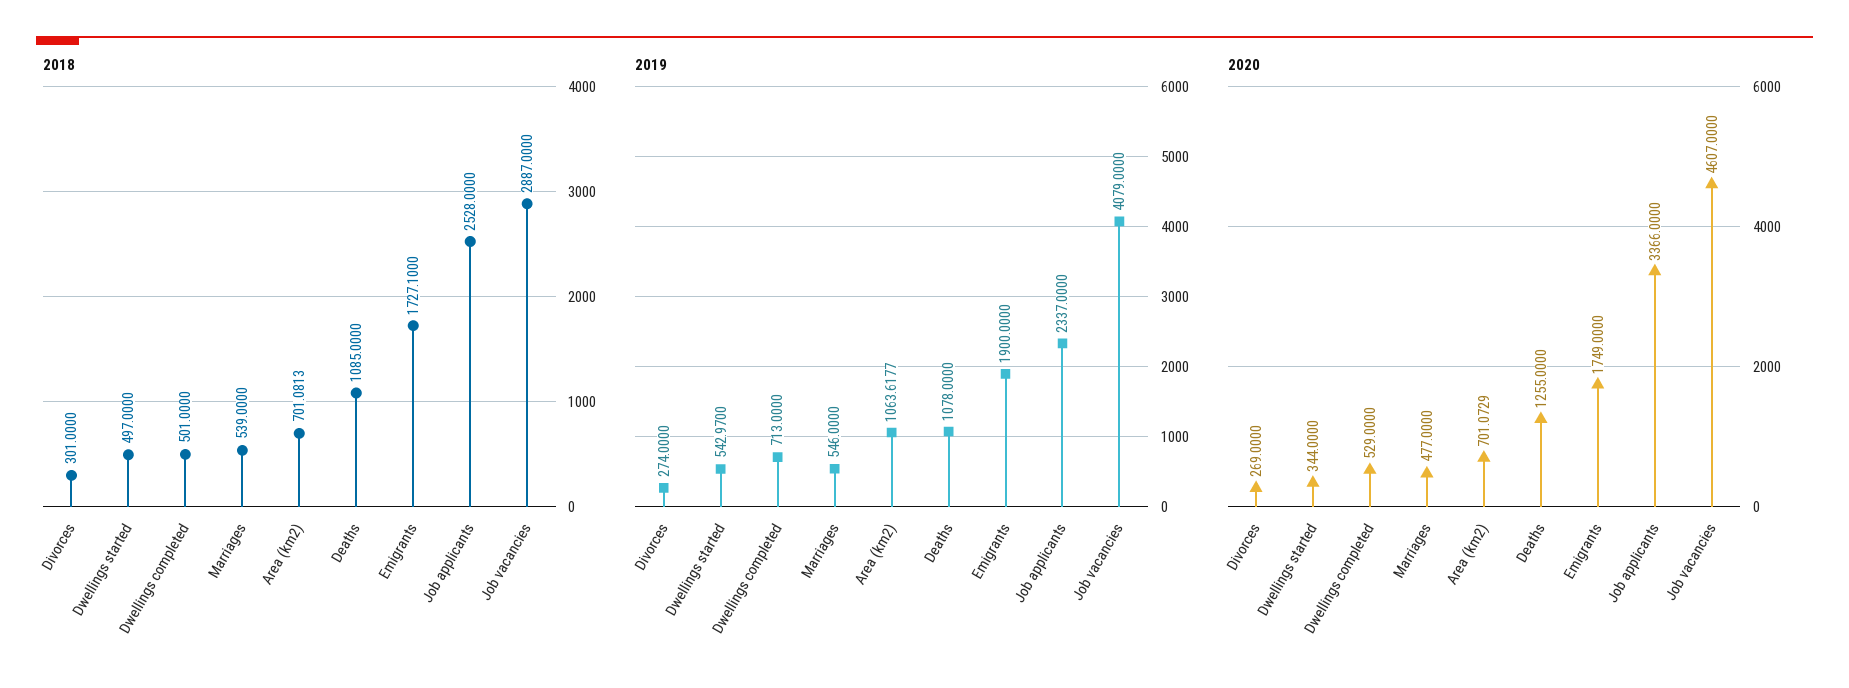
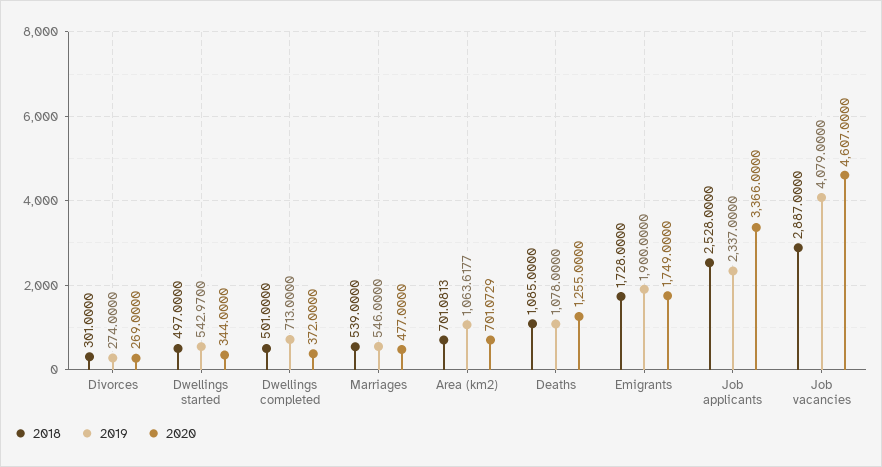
2018, Emigrants: 1727.1 -> 1728
2020, Dwellings completed: 529 -> 372

